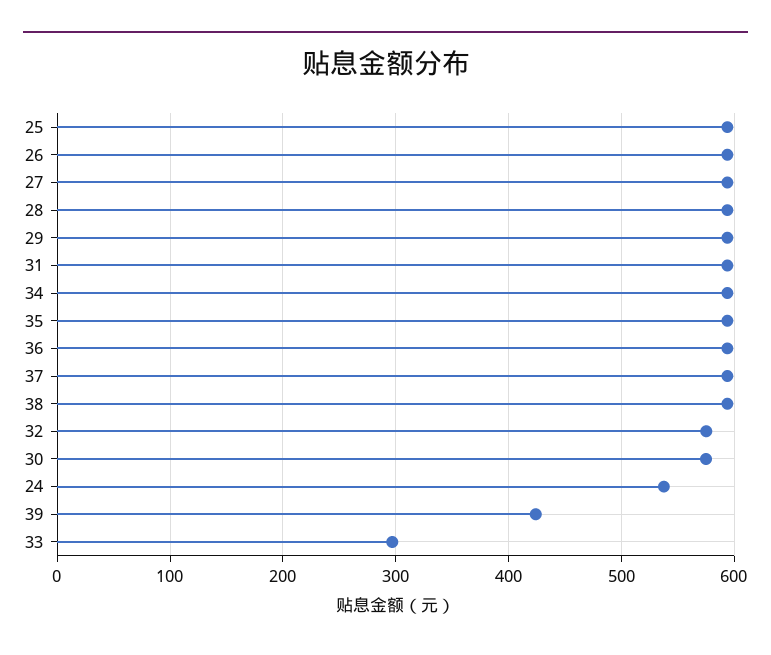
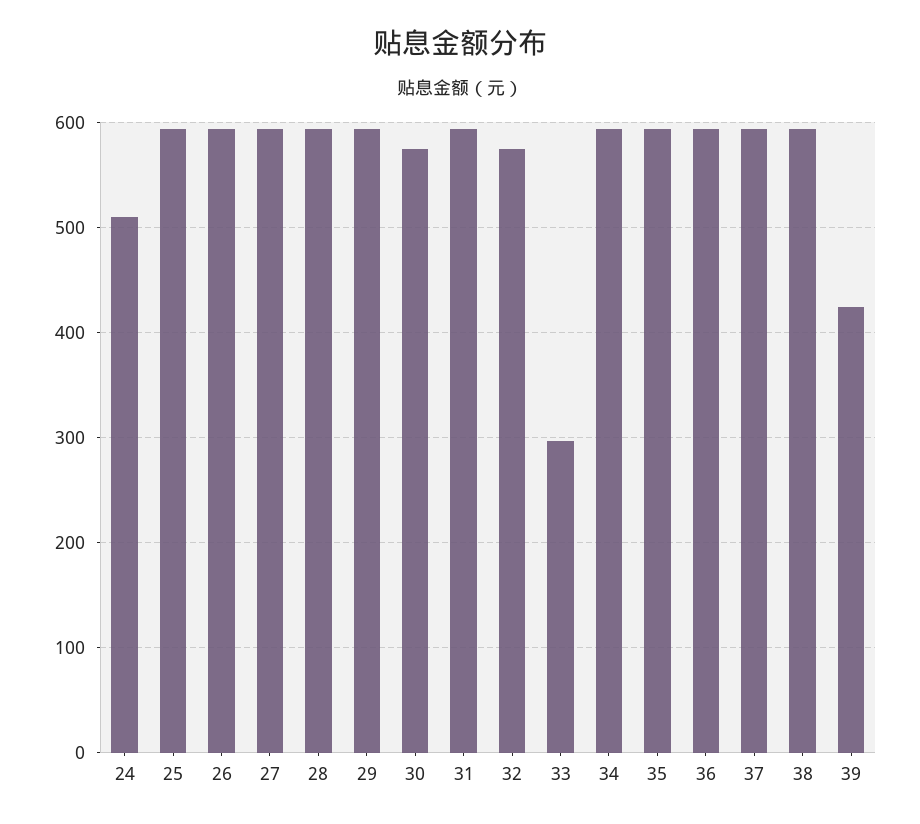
24: 540 -> 510

